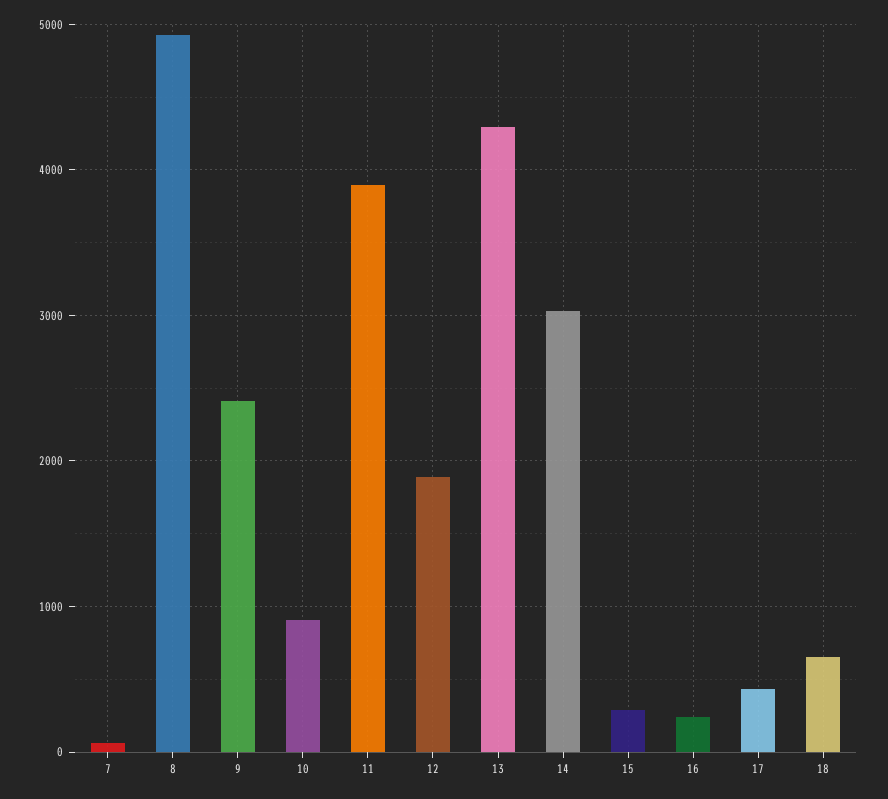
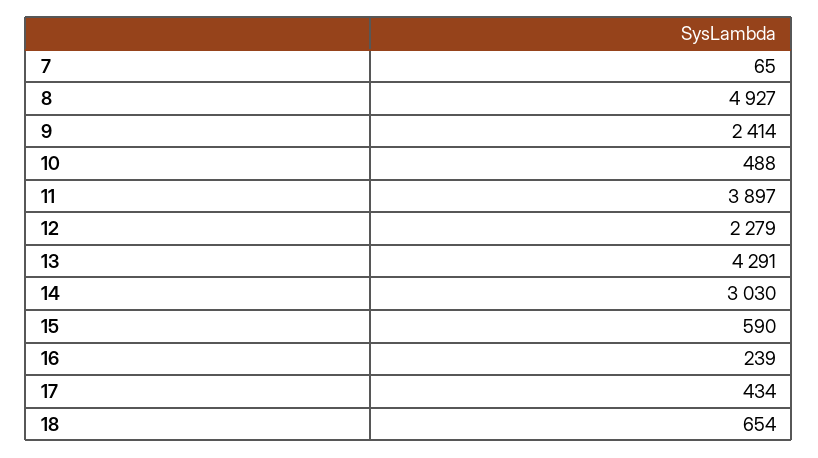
10: 900 -> 488
12: 1900 -> 2279
15: 300 -> 590

